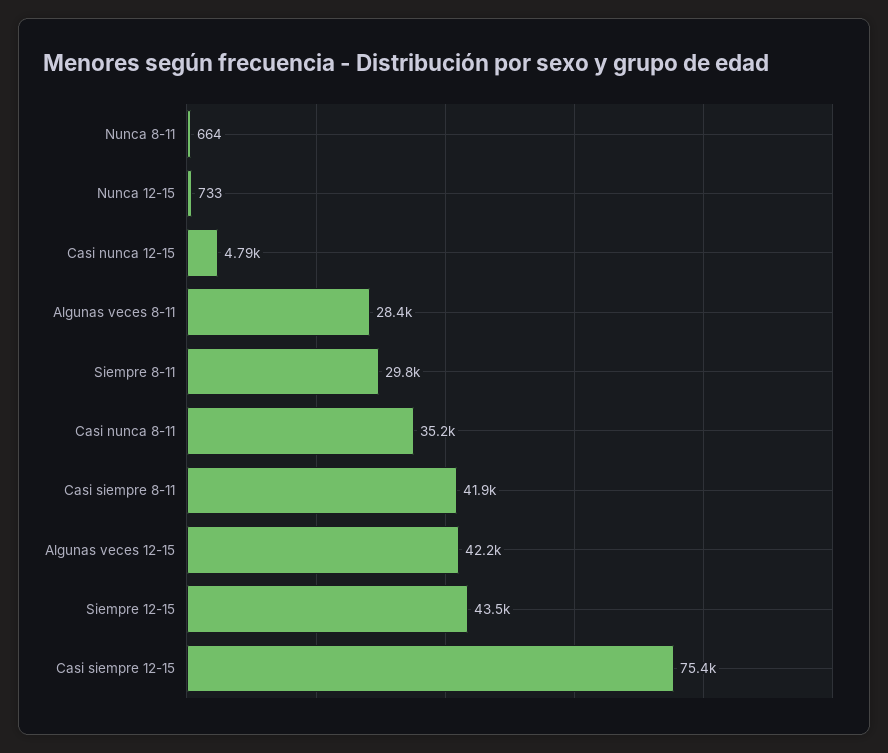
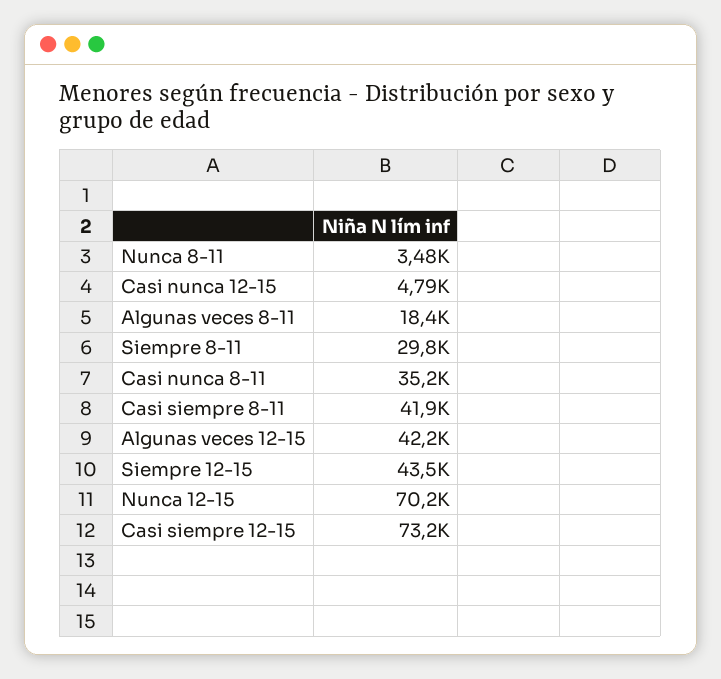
Nunca 8-11: 664 -> 3480
Nunca 12-15: 733 -> 70200
Algunas veces 8-11: 28400 -> 18400
Casi siempre 12-15: 75400 -> 73200

